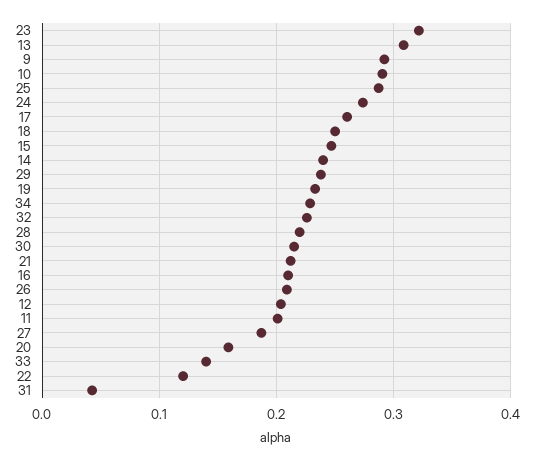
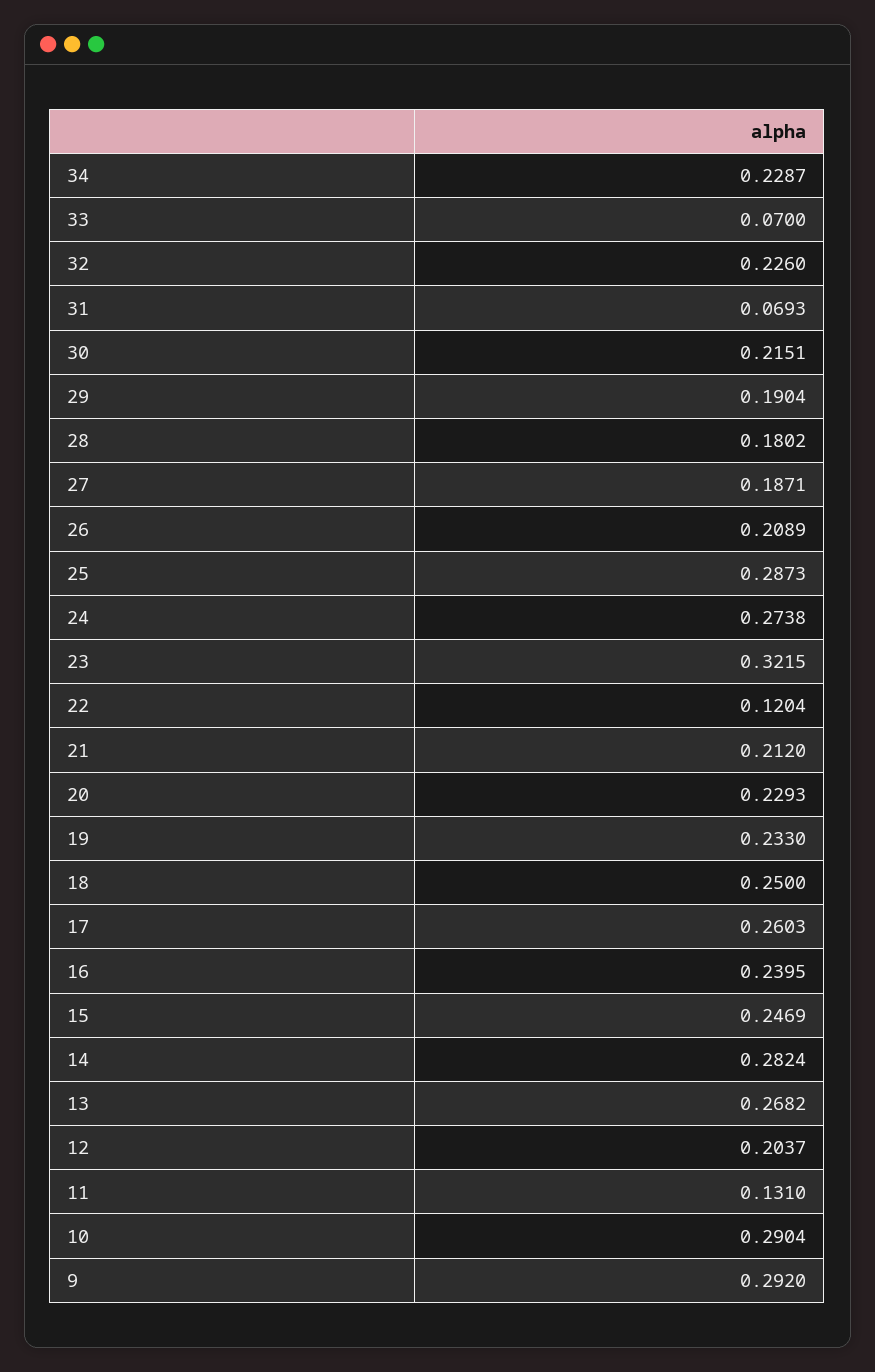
13: 0.31 -> 0.2682
14: 0.24 -> 0.2824
29: 0.24 -> 0.1904
28: 0.22 -> 0.1802
16: 0.21 -> 0.2395
11: 0.2 -> 0.131
20: 0.16 -> 0.2293
33: 0.14 -> 0.07
31: 0.04 -> 0.0693

